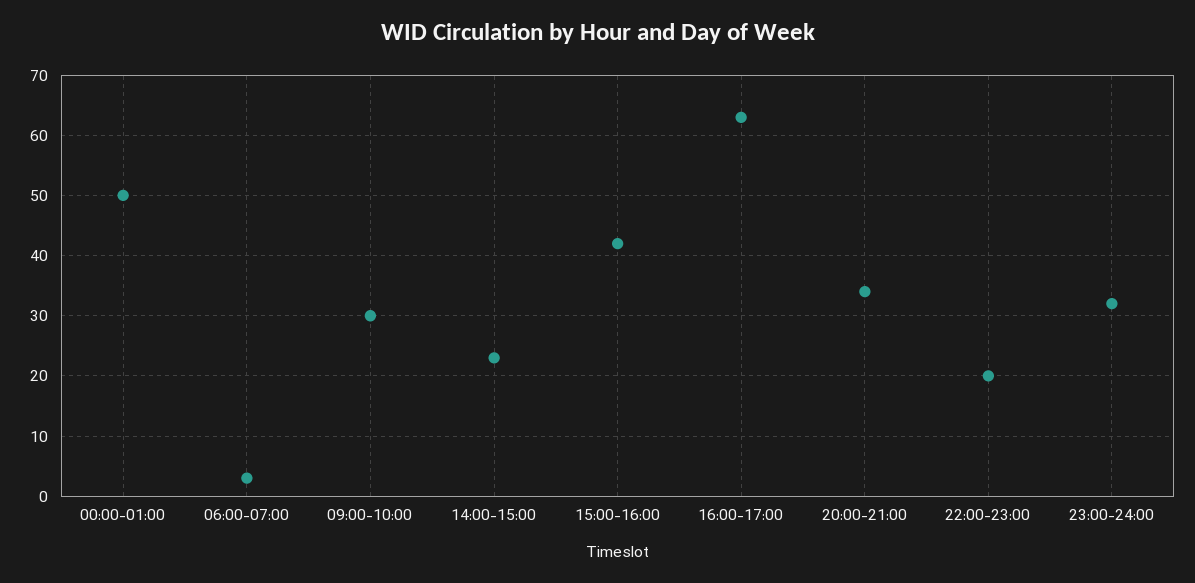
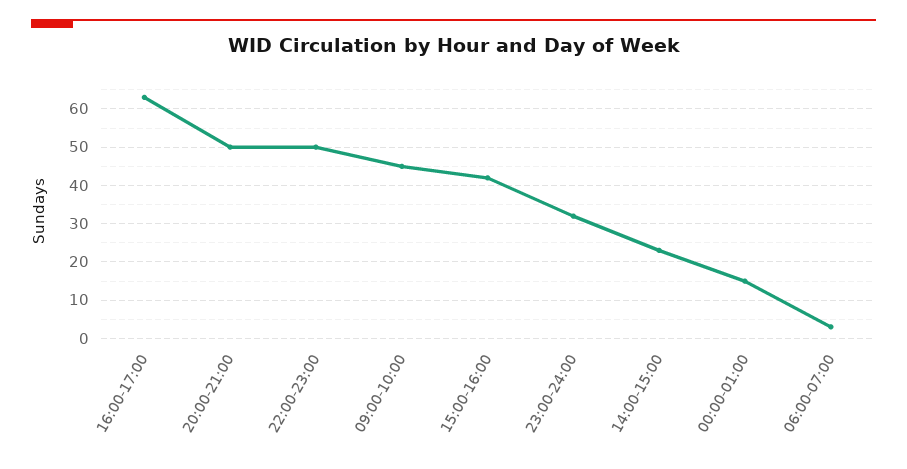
00:00-01:00: 50 -> 15
09:00-10:00: 30 -> 45
20:00-21:00: 34 -> 50
22:00-23:00: 20 -> 50

